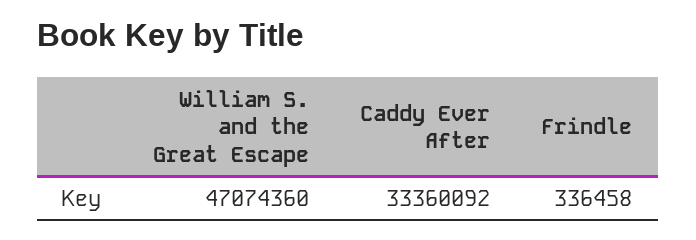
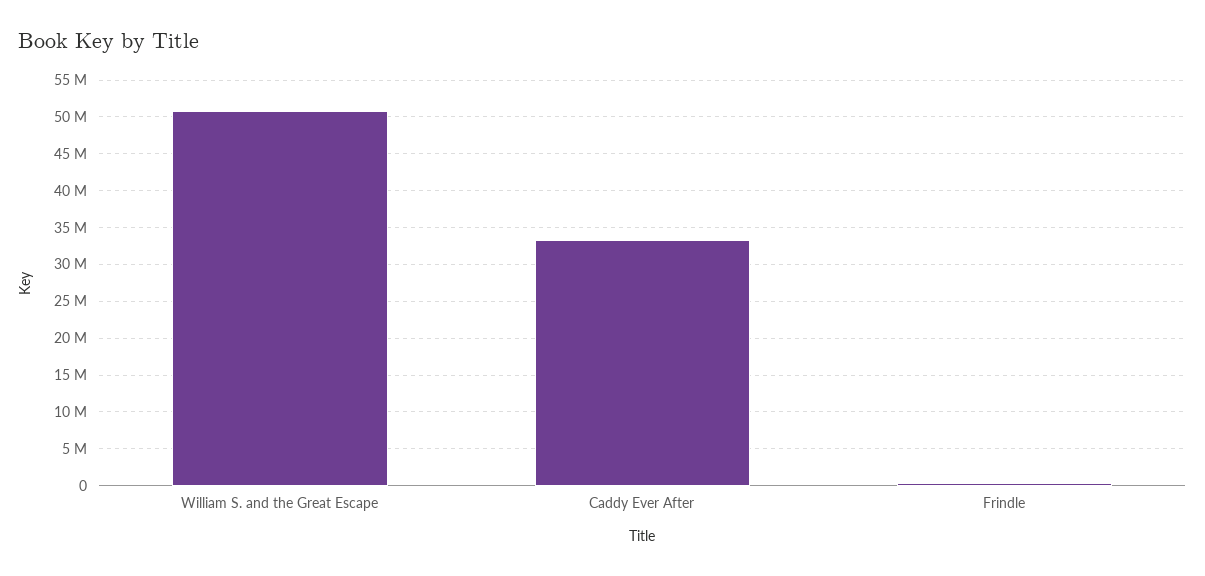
William S. and the Great Escape: 47074360 -> 51000000

